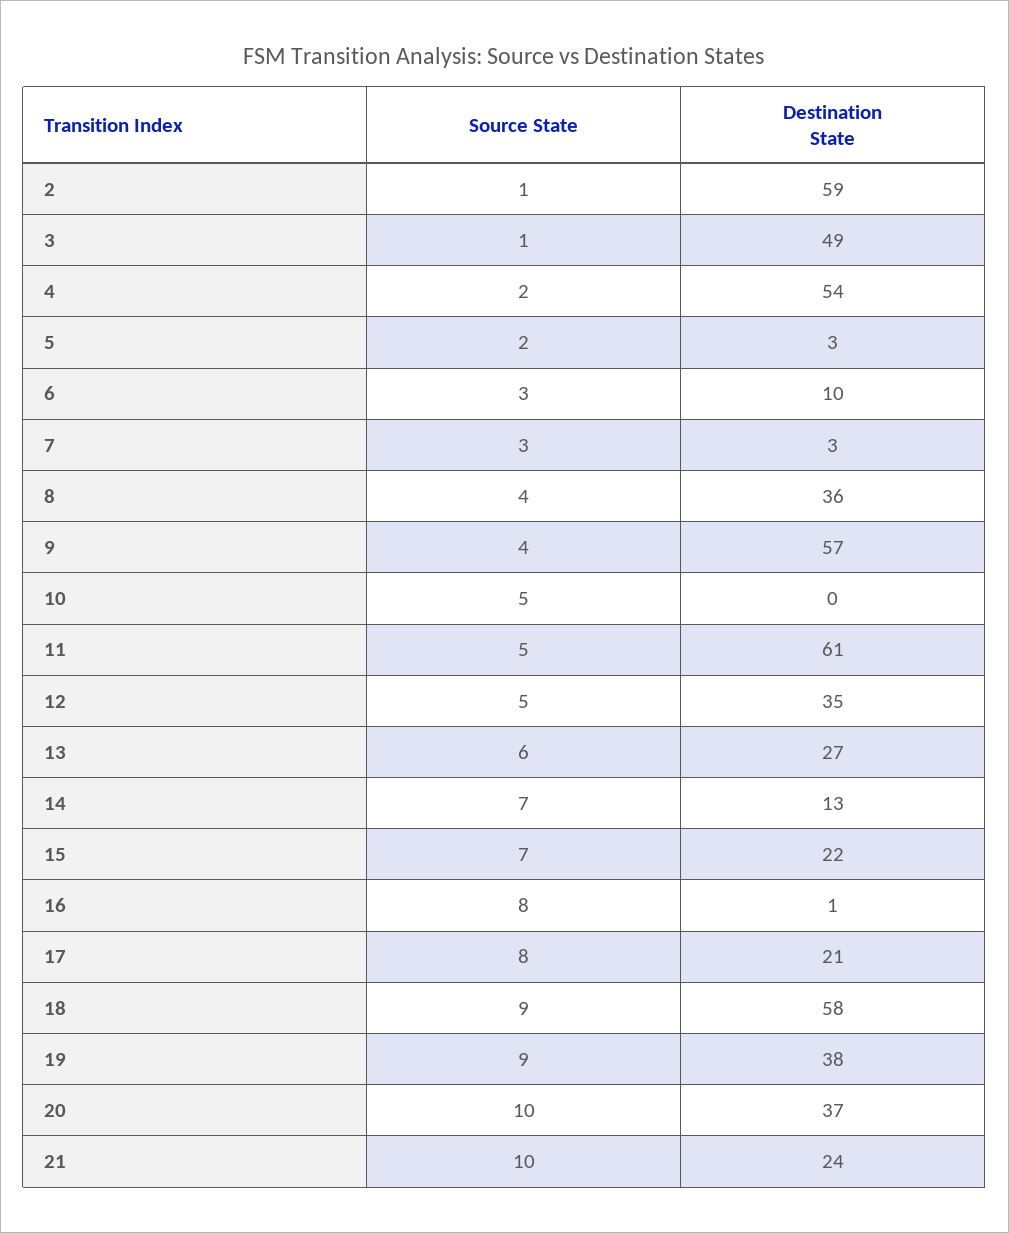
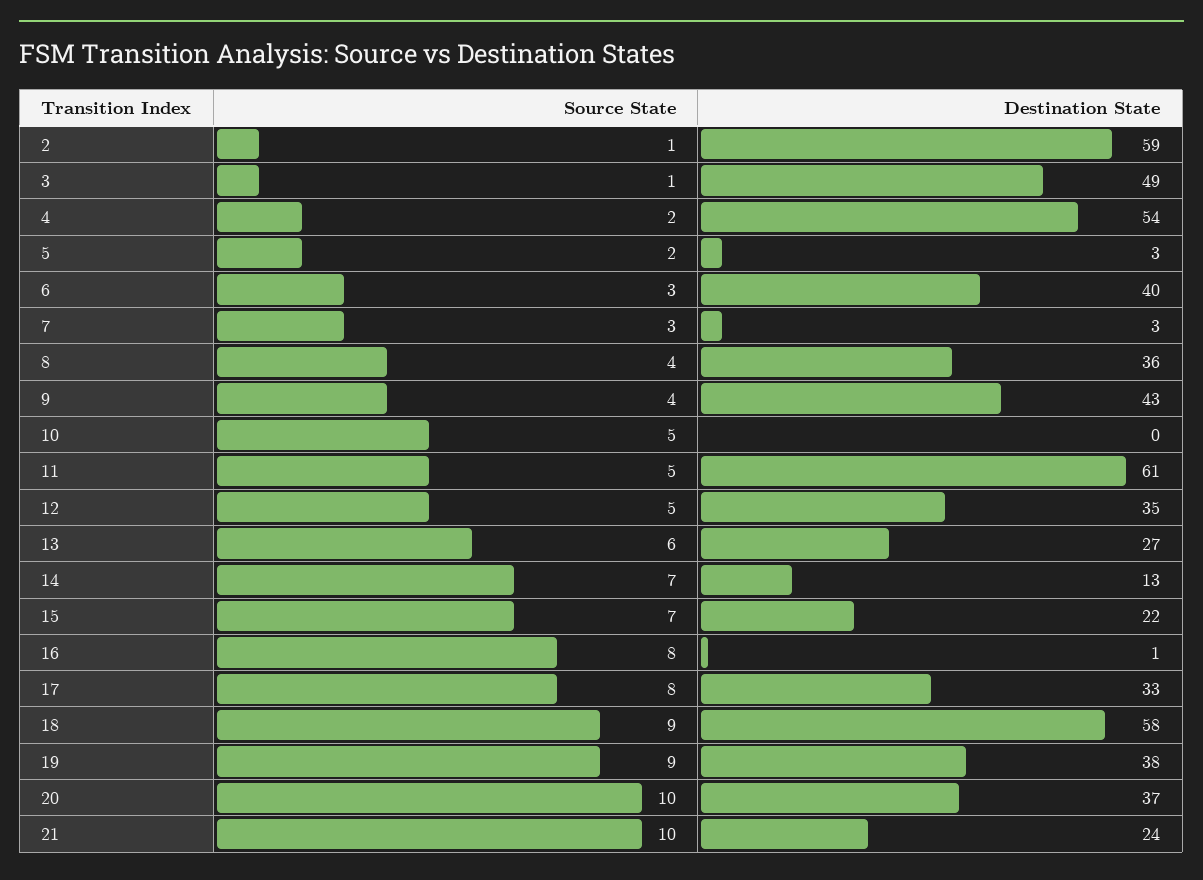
Destination State, 6: 10 -> 40
Destination State, 9: 57 -> 43
Destination State, 17: 21 -> 33

